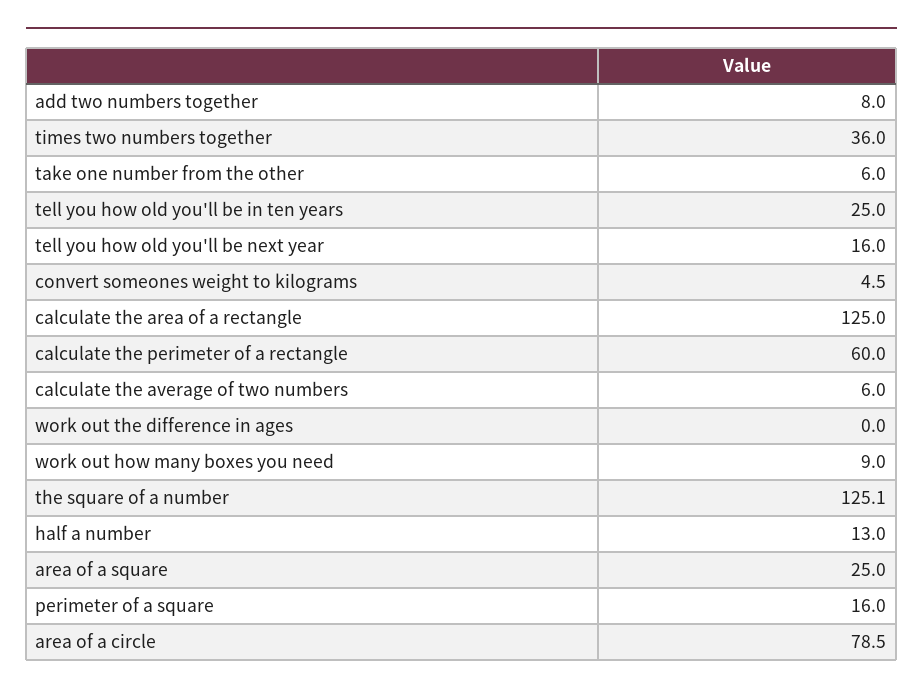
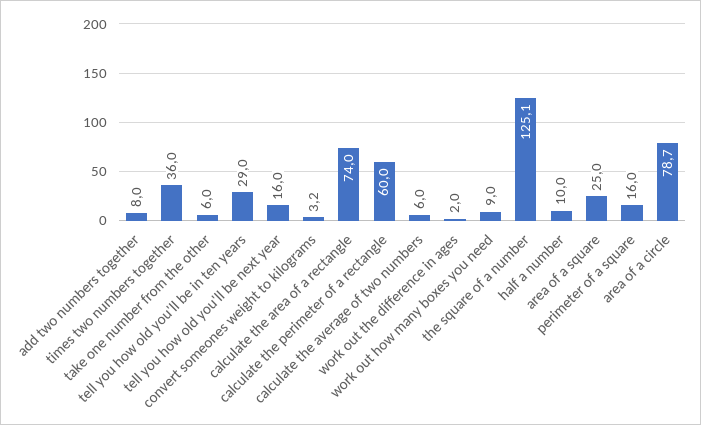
tell you how old you'll be in ten years: 25 -> 29
convert someones weight to kilograms: 4.5 -> 3.2
calculate the area of a rectangle: 125 -> 74
work out the difference in ages: 0 -> 2
half a number: 13 -> 10
area of a circle: 78.5 -> 78.7

